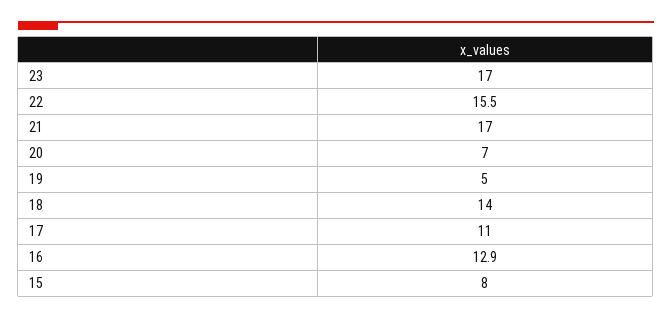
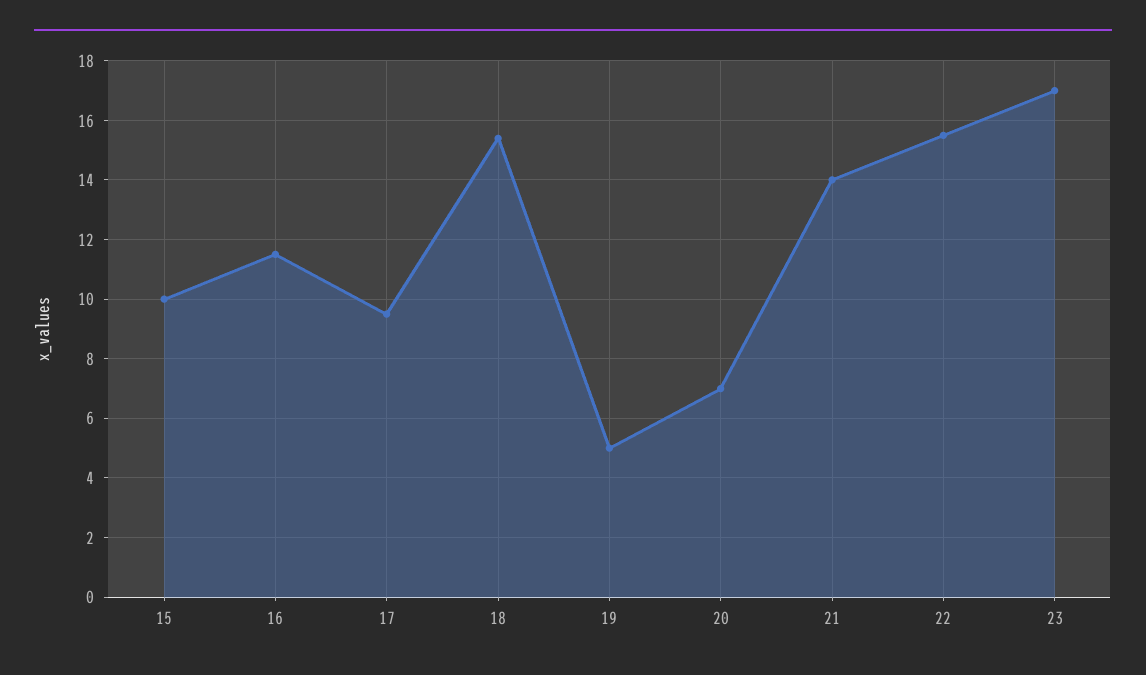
21: 17 -> 14
18: 14 -> 15.5
17: 11 -> 9.5
16: 12.9 -> 11.5
15: 8 -> 10

